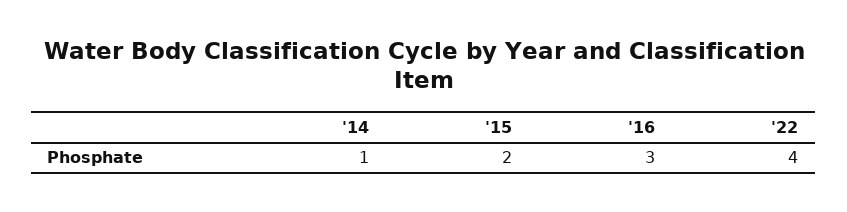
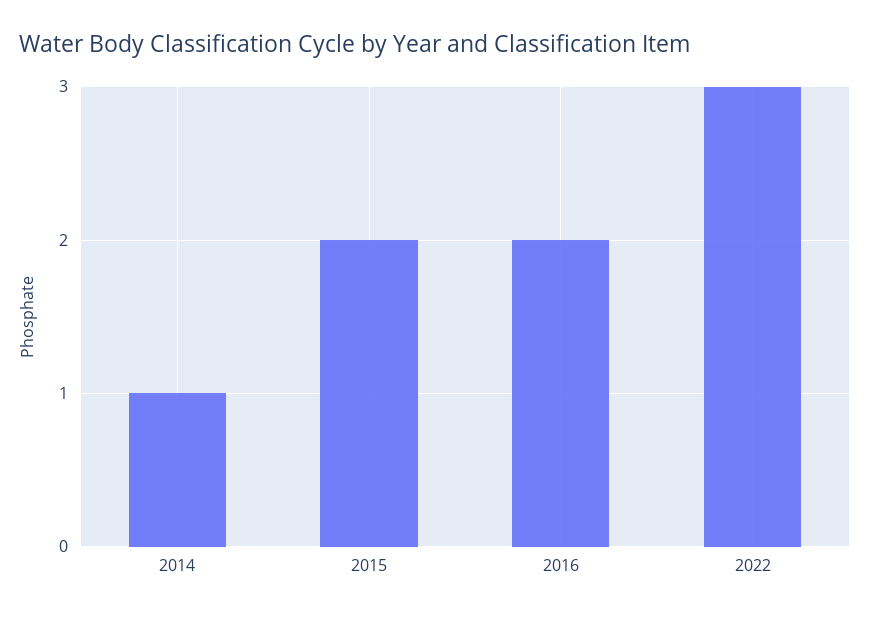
'16: 3 -> 2
'22: 4 -> 3

